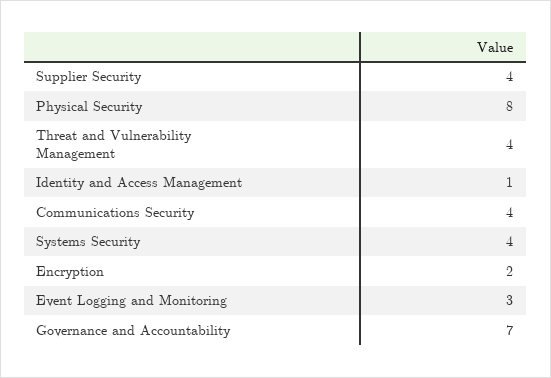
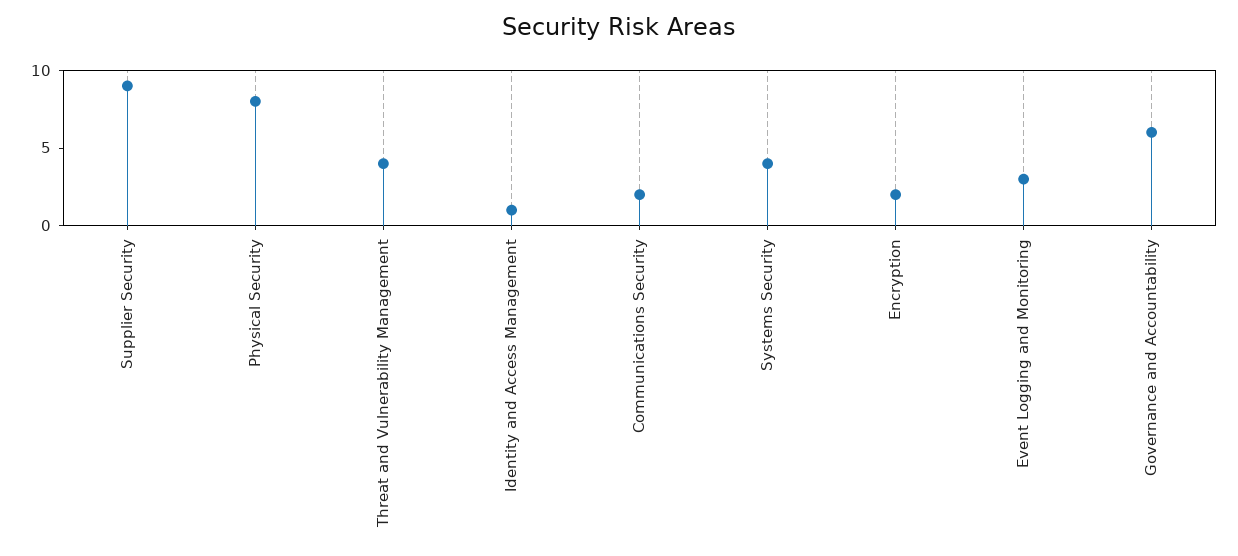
Supplier Security: 4 -> 9
Communications Security: 4 -> 2
Governance and Accountability: 7 -> 6

